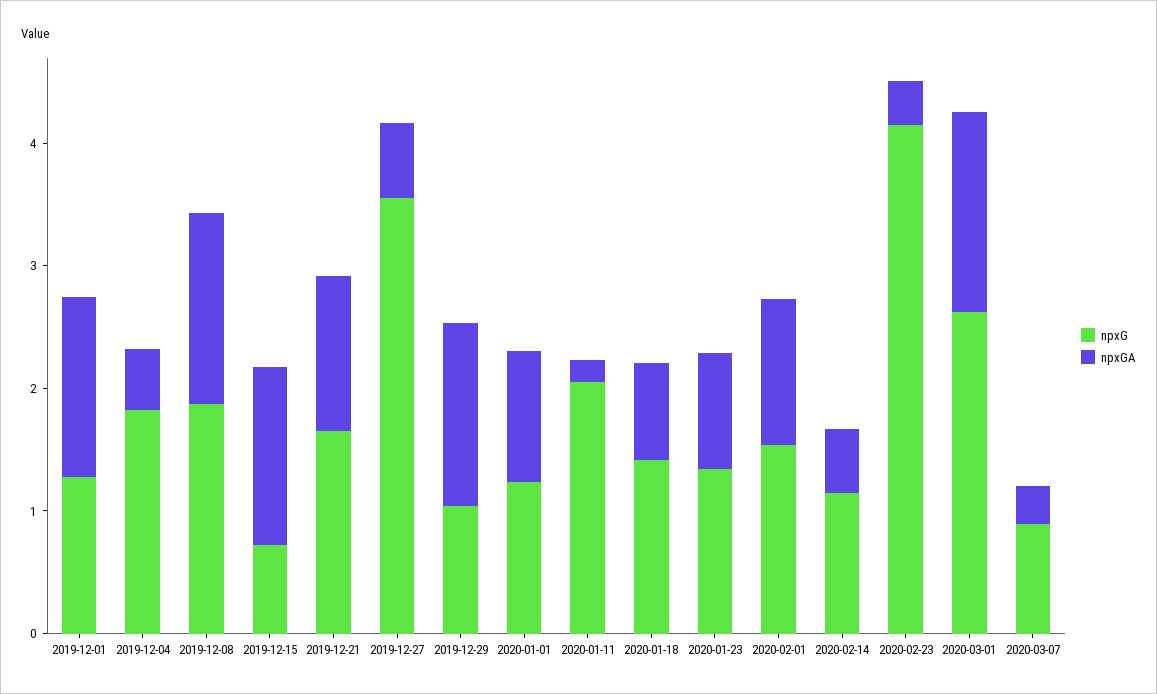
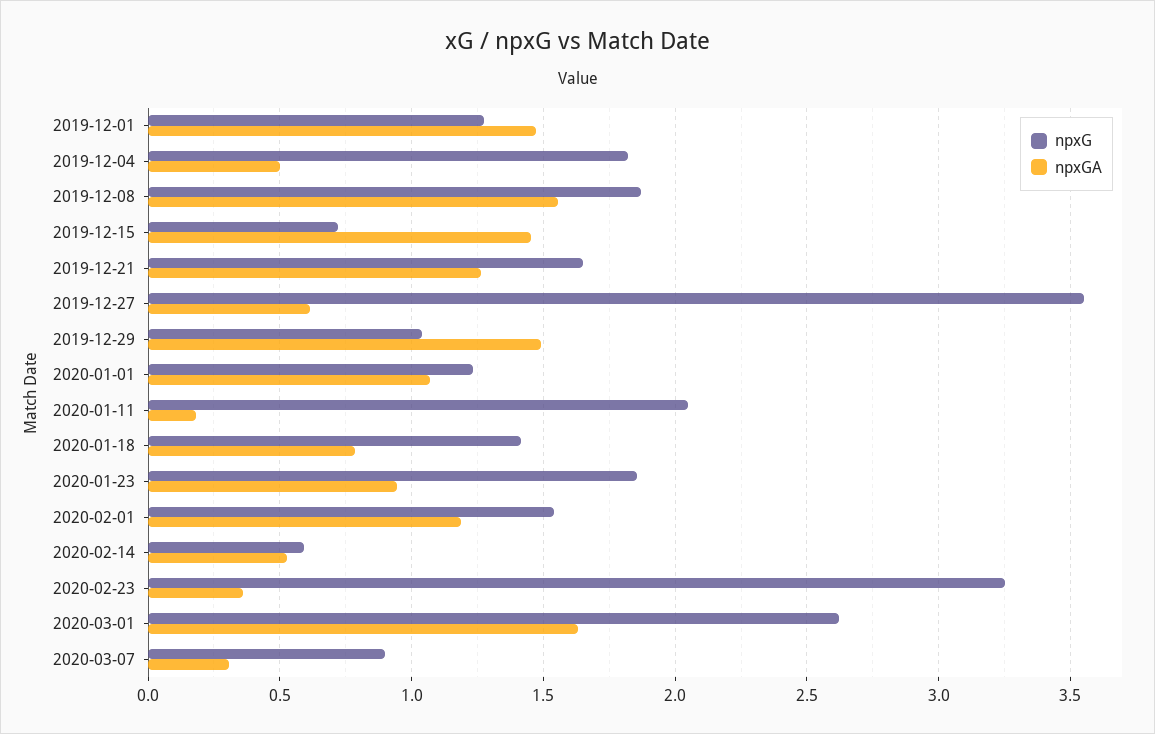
npxG, 2020-01-23: 1.4 -> 1.85
npxG, 2020-02-14: 1.2 -> 0.6
npxG, 2020-02-23: 4.2 -> 3.25

